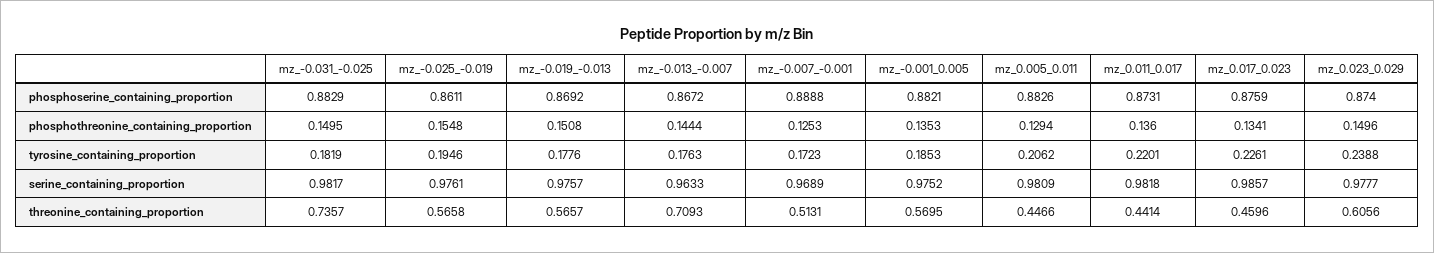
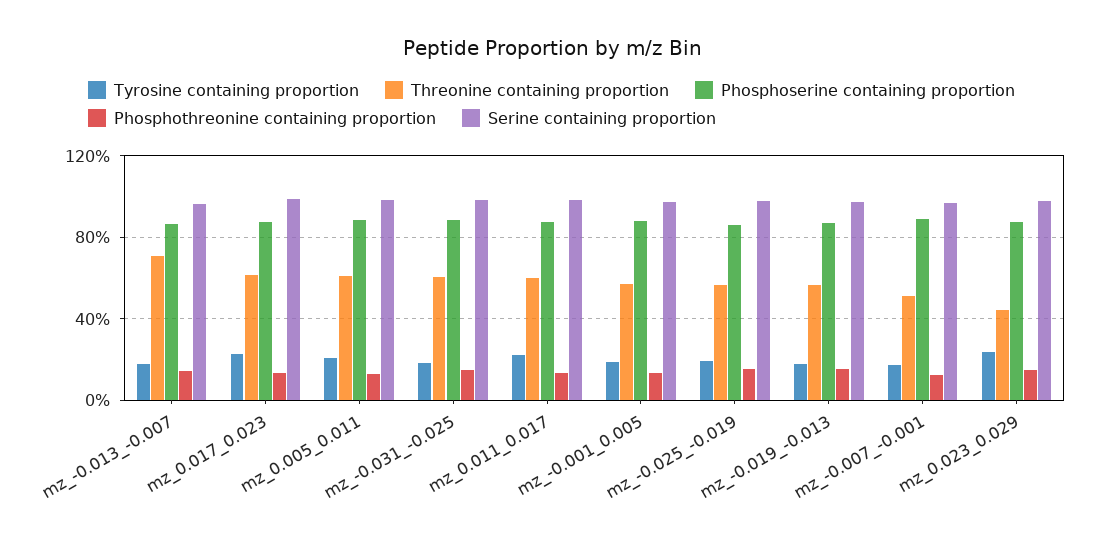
threonine_containing_proportion, mz_-0.031_-0.025: 0.7357 -> 0.6
threonine_containing_proportion, mz_0.005_0.011: 0.4466 -> 0.6
threonine_containing_proportion, mz_0.011_0.017: 0.4414 -> 0.6
threonine_containing_proportion, mz_0.017_0.023: 0.4596 -> 0.6
threonine_containing_proportion, mz_0.023_0.029: 0.6056 -> 0.45

